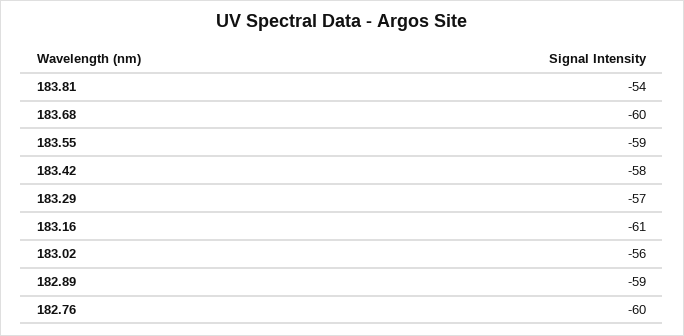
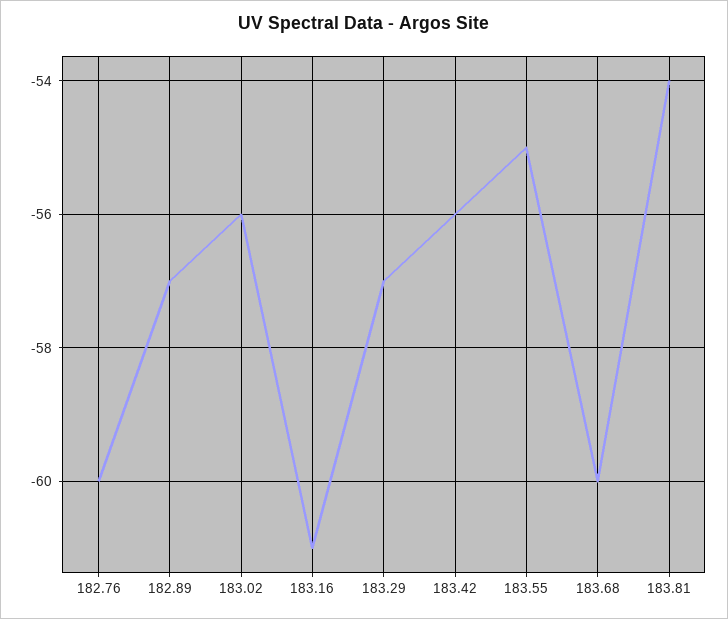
183.55: -59 -> -55
183.42: -58 -> -56
182.89: -59 -> -57

